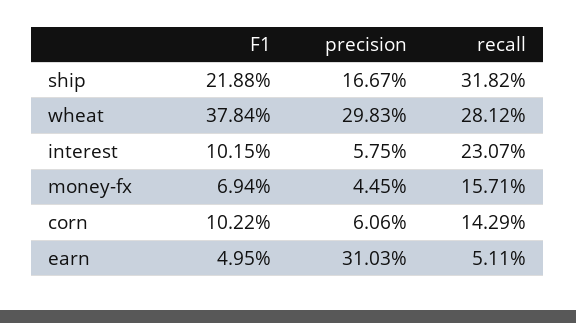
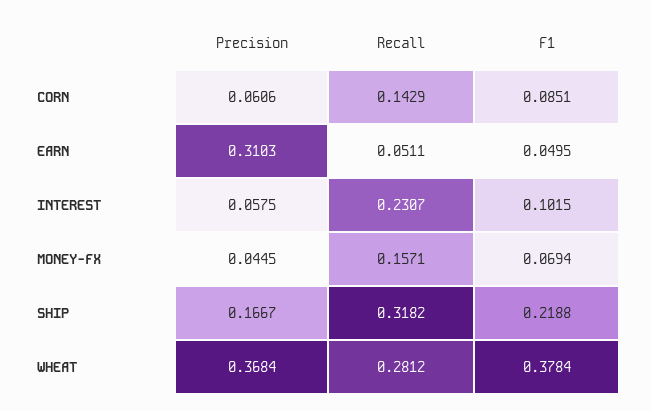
precision, wheat: 0.2983 -> 0.3684
F1, corn: 0.1022 -> 0.0851

